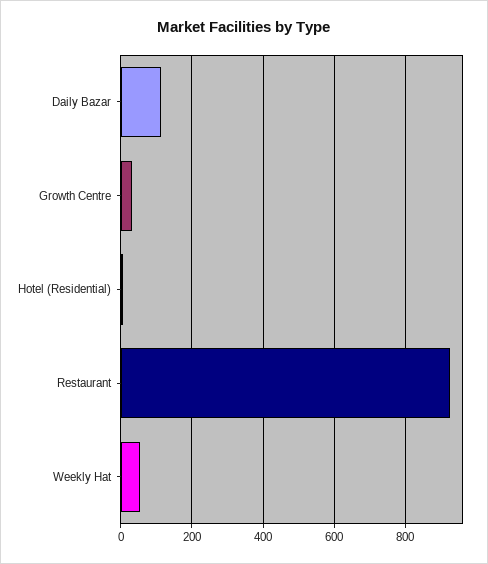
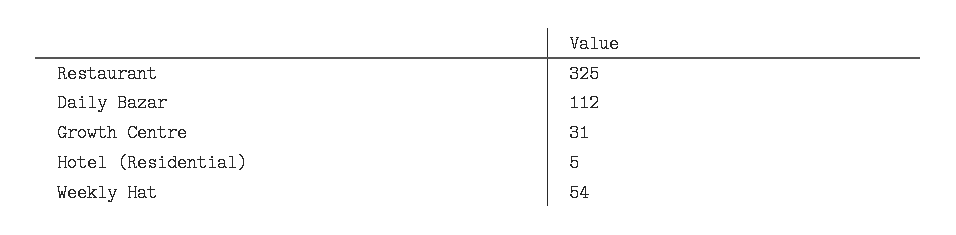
Restaurant: 920 -> 325

